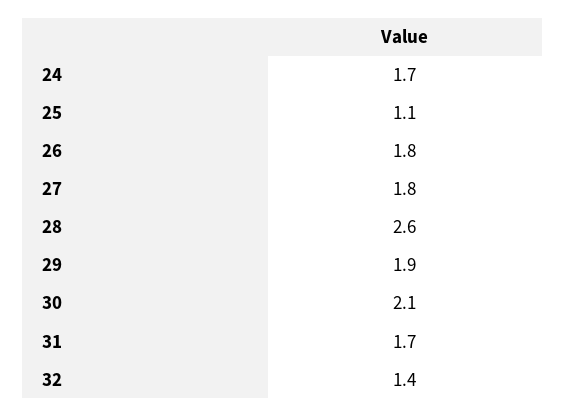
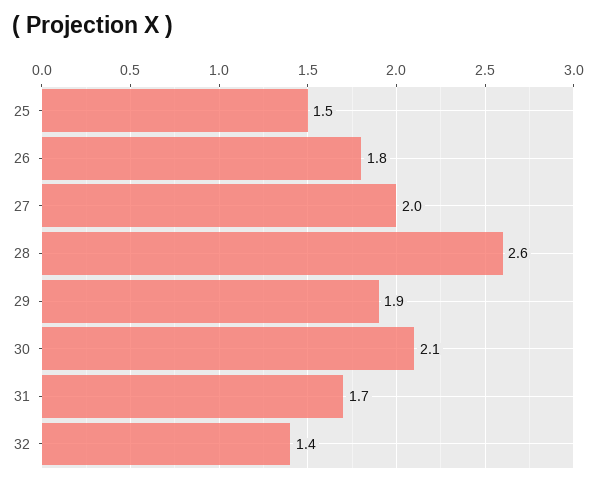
24: 1.7 -> none
25: 1.1 -> 1.5
27: 1.8 -> 2

